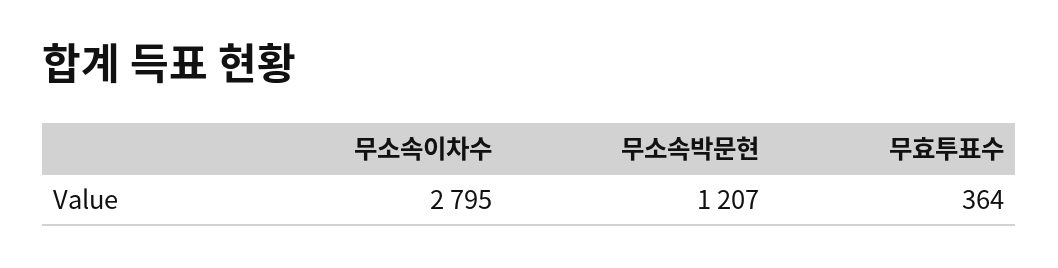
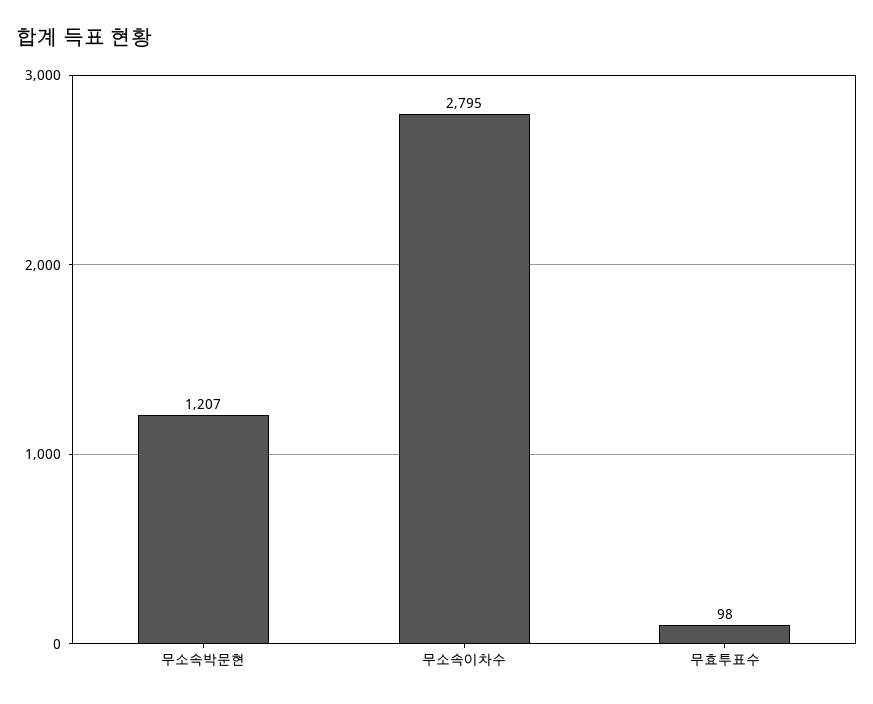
무효투표수: 364 -> 98

